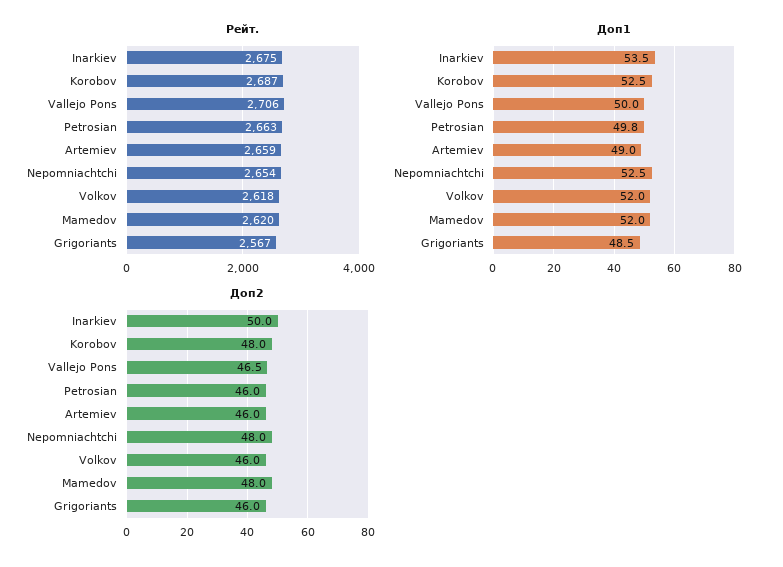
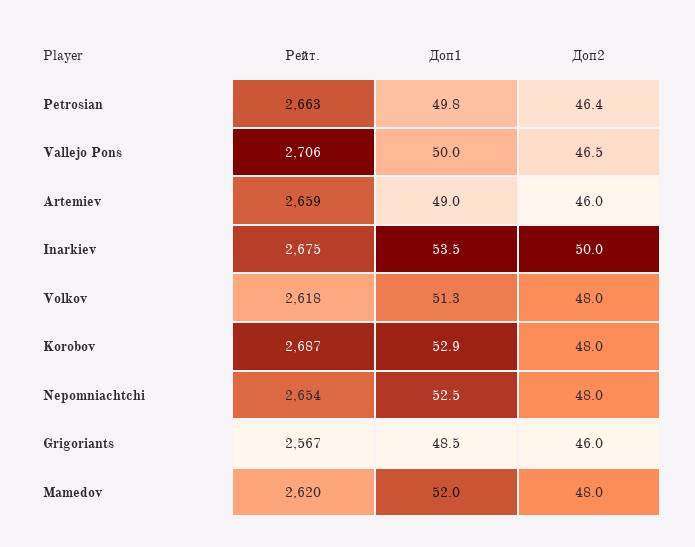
Доп1, Korobov: 52.5 -> 52.9
Доп1, Volkov: 52 -> 51.3
Доп2, Petrosian: 46 -> 46.4
Доп2, Volkov: 46 -> 48

